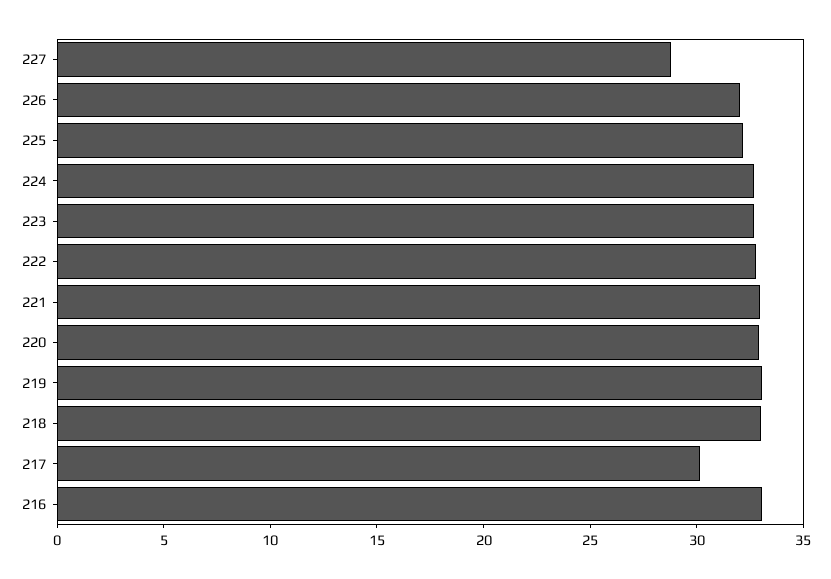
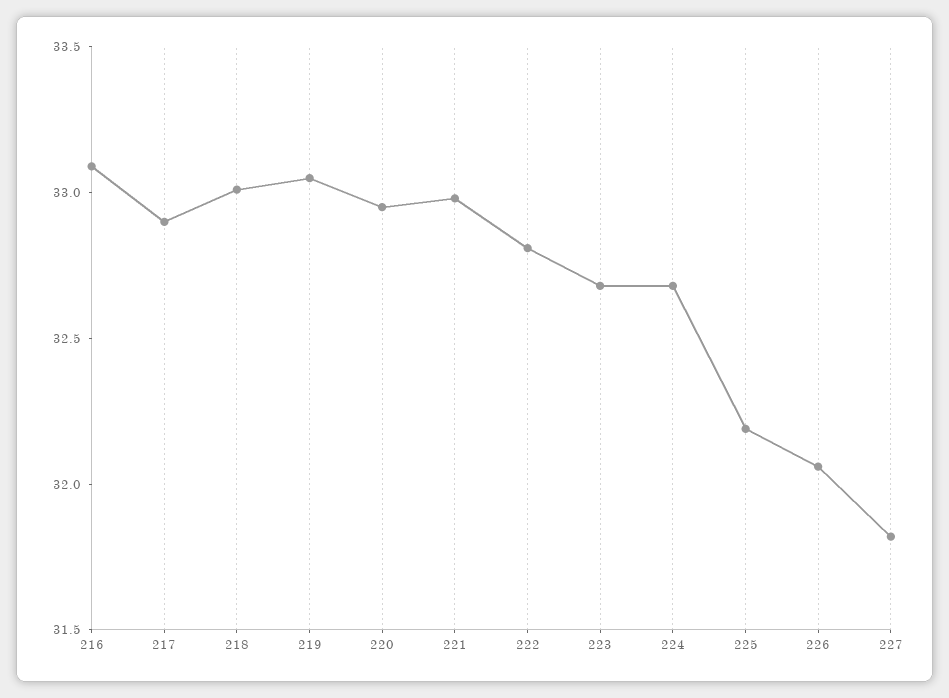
227: 29 -> 31.8
217: 30 -> 32.9

